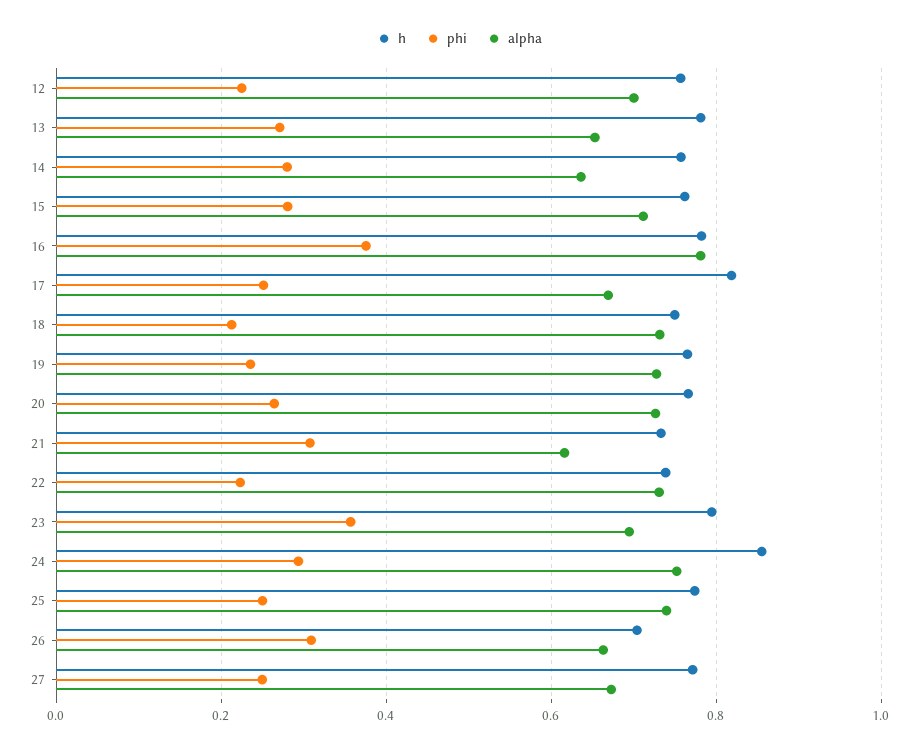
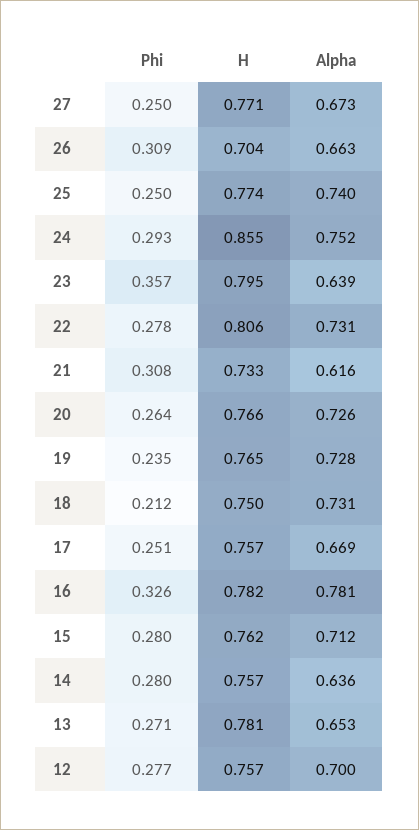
phi, 12: 0.22 -> 0.277
phi, 16: 0.38 -> 0.326
h, 17: 0.82 -> 0.757
h, 22: 0.74 -> 0.806
phi, 22: 0.22 -> 0.278
alpha, 23: 0.7 -> 0.639

